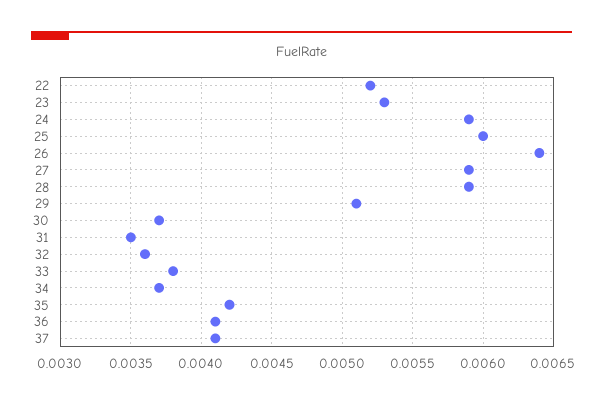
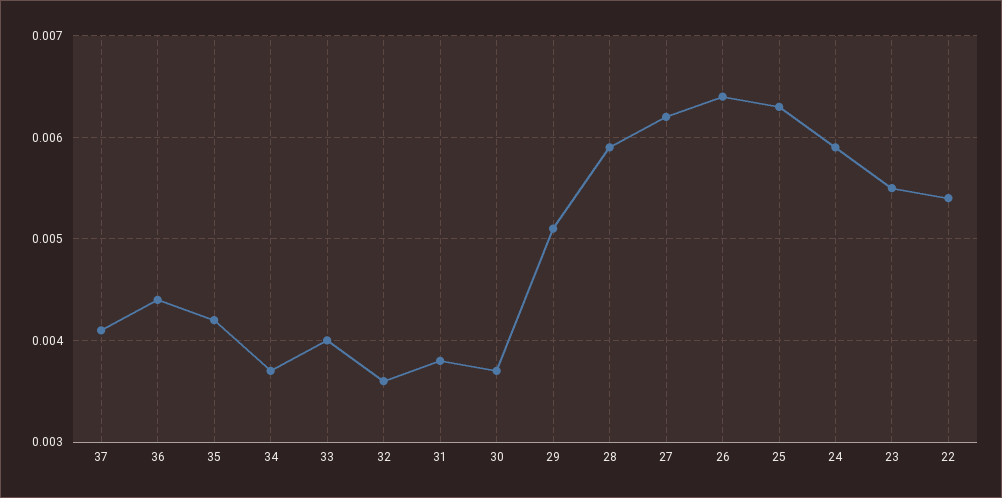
22: 0.0052 -> 0.0054
23: 0.0053 -> 0.0055
25: 0.006 -> 0.0063
27: 0.0059 -> 0.0062
31: 0.0035 -> 0.0038
33: 0.0038 -> 0.004
36: 0.0041 -> 0.0044

